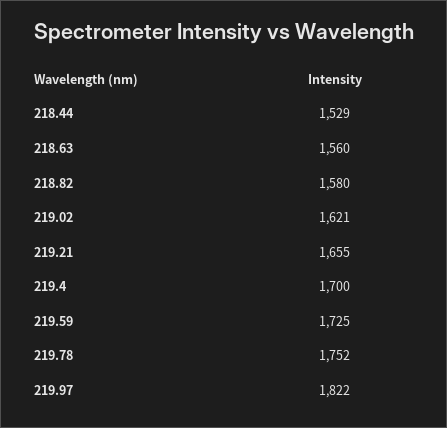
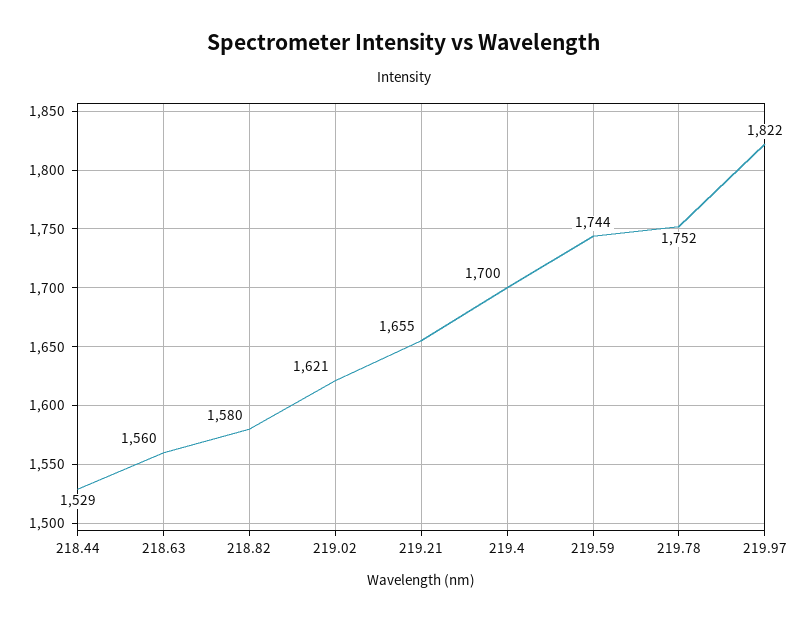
219.59: 1725 -> 1744

